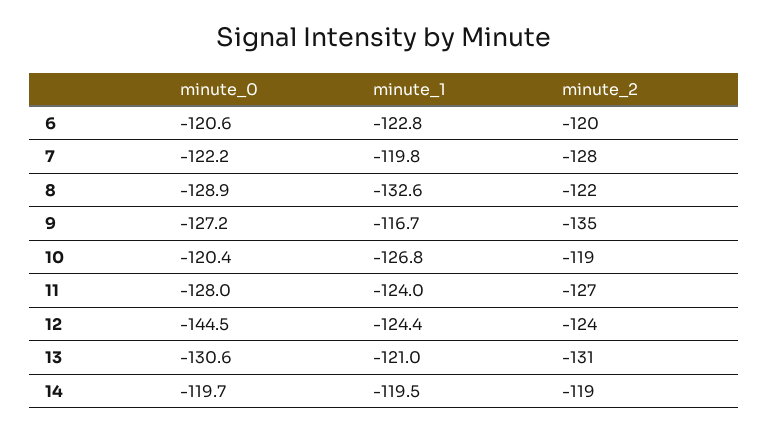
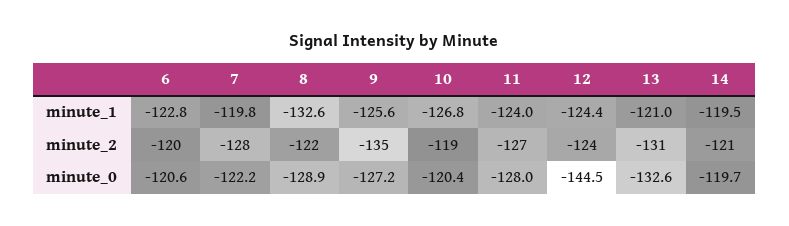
minute_1, 9: -116.7 -> -125.6
minute_0, 13: -130.6 -> -132.6
minute_2, 14: -119 -> -121

